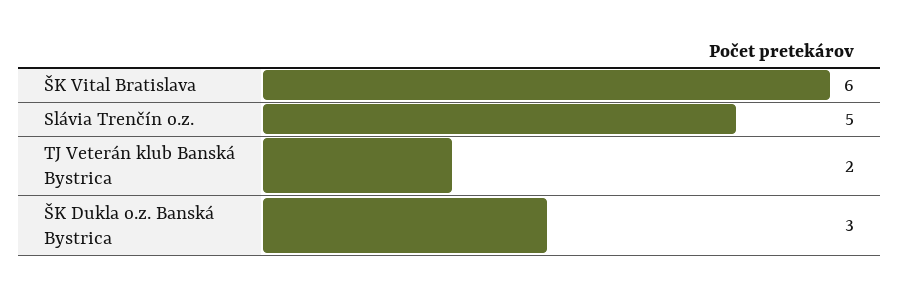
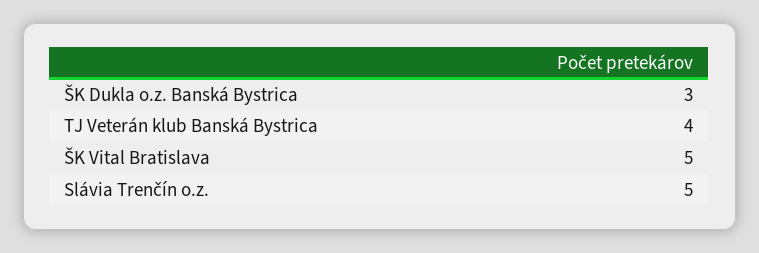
ŠK Vital Bratislava: 6 -> 5
TJ Veterán klub Banská Bystrica: 2 -> 4

